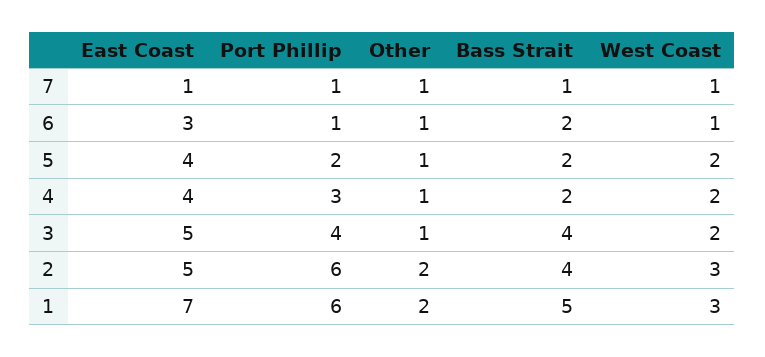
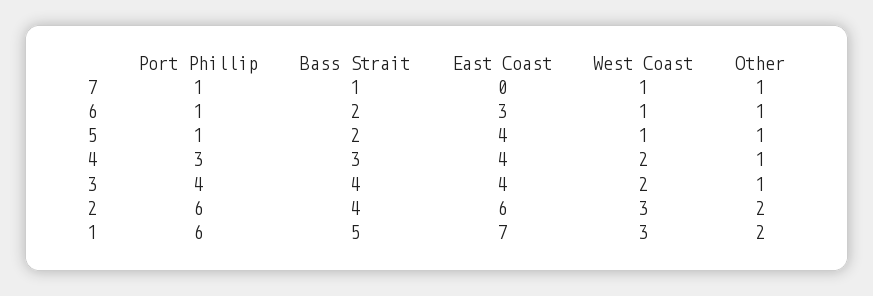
East Coast, 7: 1 -> 0
Port Phillip, 5: 2 -> 1
West Coast, 5: 2 -> 1
Bass Strait, 4: 2 -> 3
East Coast, 3: 5 -> 4
East Coast, 2: 5 -> 6

